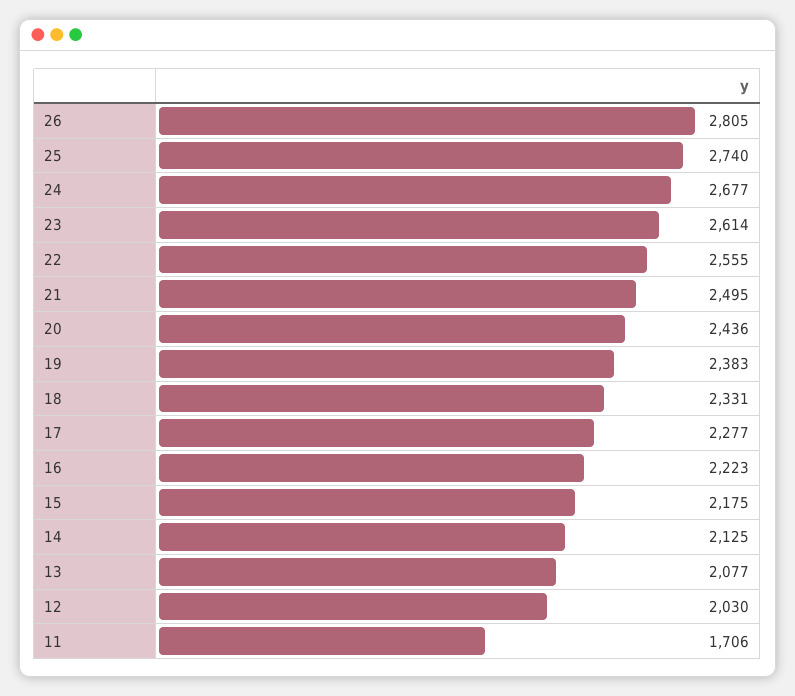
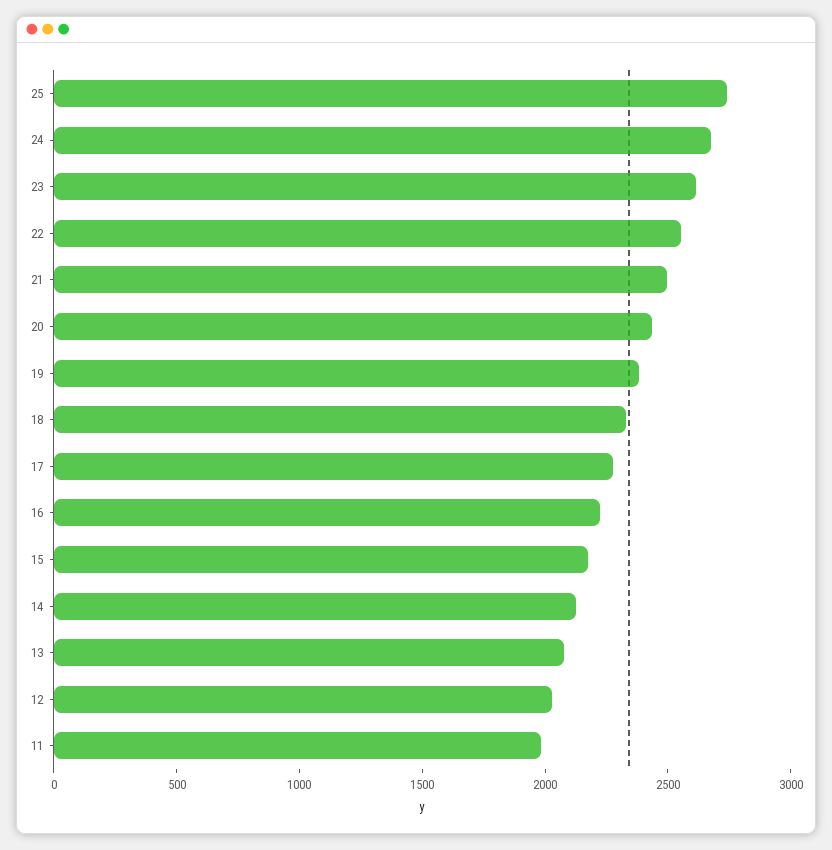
26: 2805 -> none
11: 1706 -> 2000

